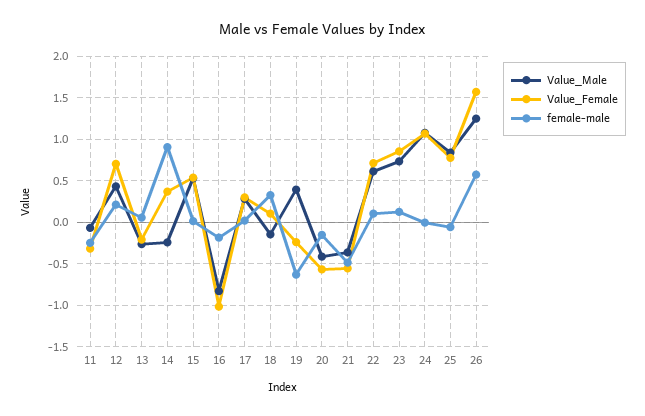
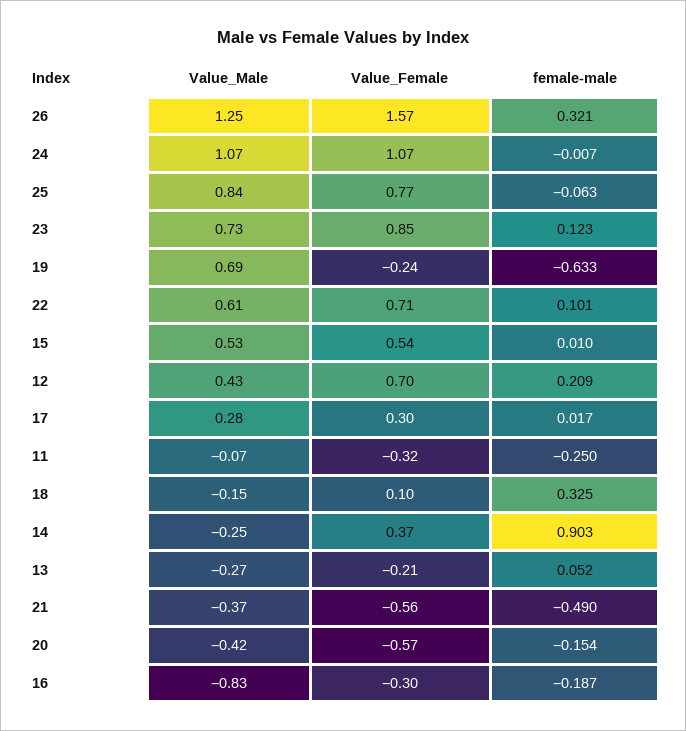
Value_Female, 16: -1 -> -0.3
Value_Male, 19: 0.4 -> 0.69
female-male, 26: 0.6 -> 0.321

